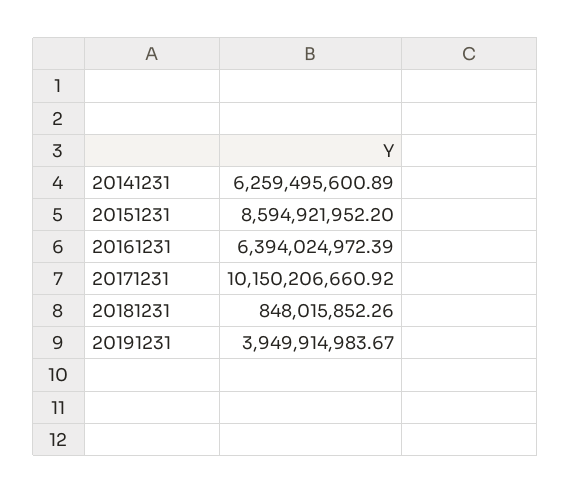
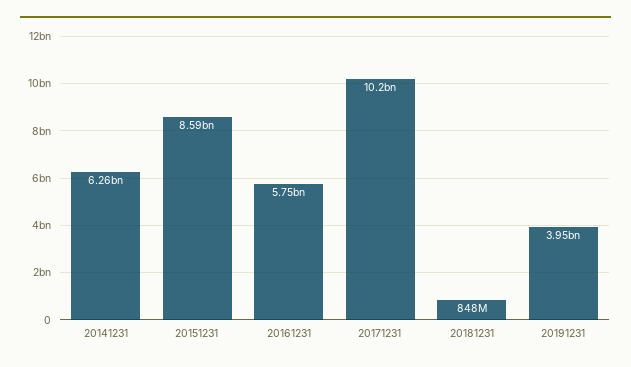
20161231: 6394024972.39 -> 5750000000

